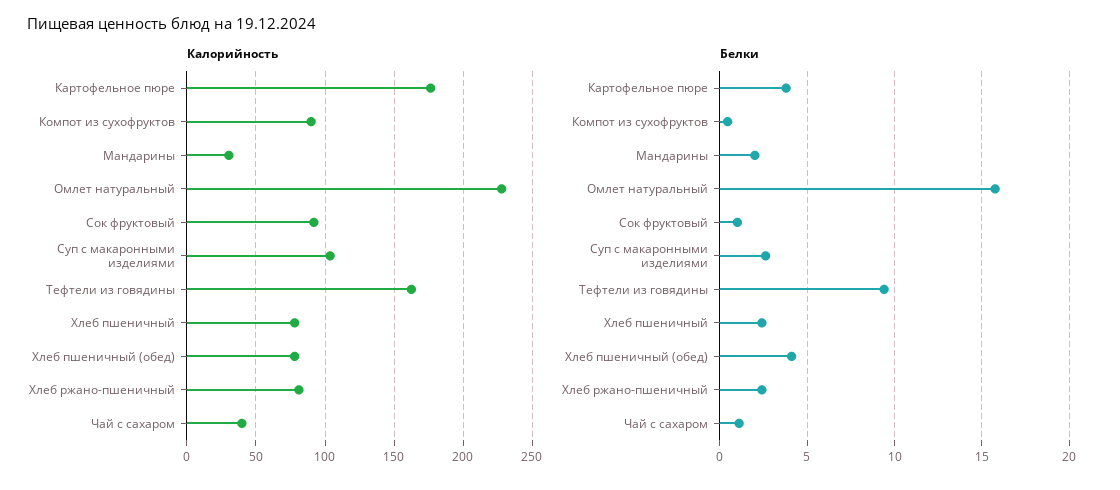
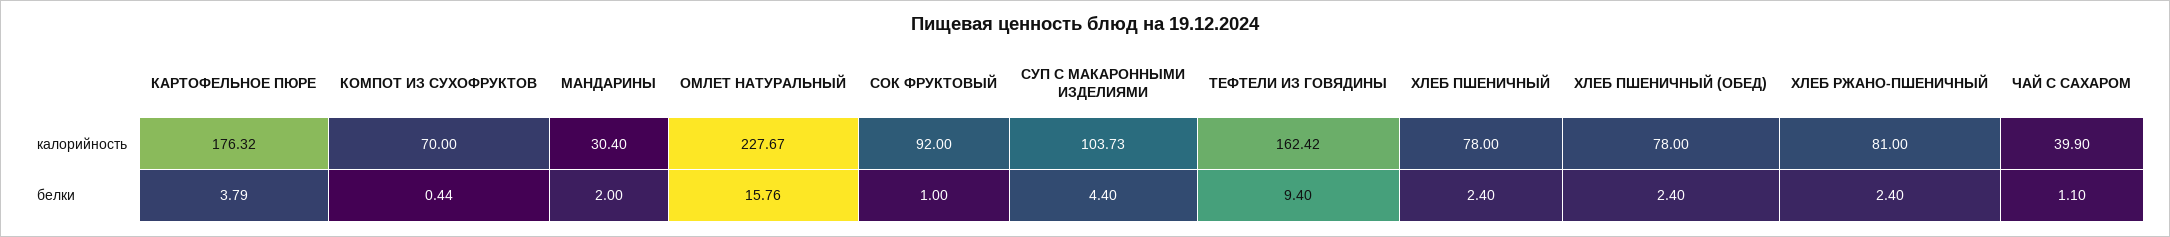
Калорийность, Компот из сухофруктов: 90 -> 70
Белки, Суп с макаронными изделиями: 2.5 -> 4.4
Белки, Хлеб пшеничный (обед): 4 -> 2.4

